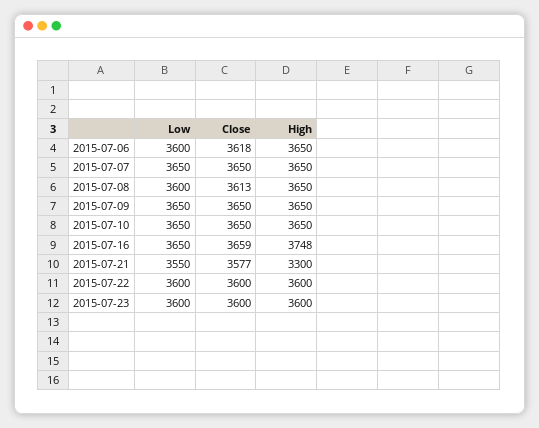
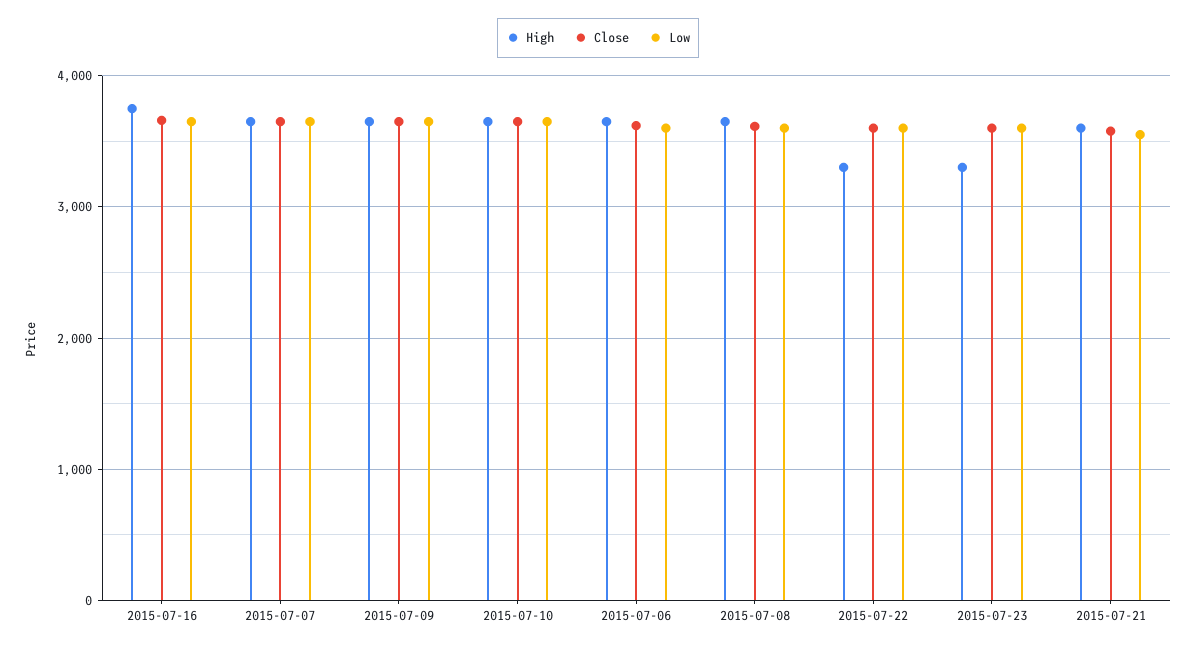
High, 2015-07-21: 3300 -> 3600
High, 2015-07-22: 3600 -> 3300
High, 2015-07-23: 3600 -> 3300

